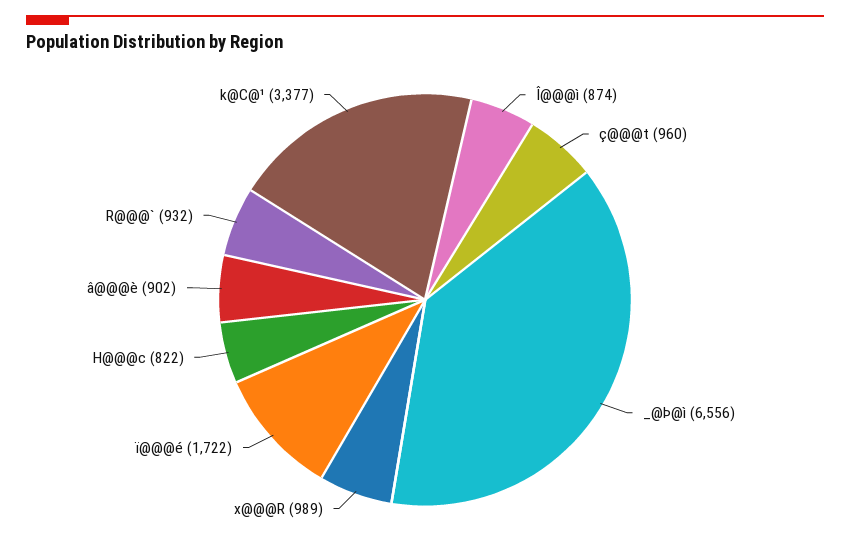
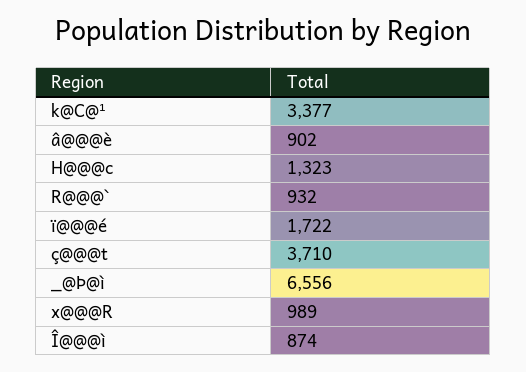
ç@@@t: 960 -> 3710
H@@@c: 822 -> 1323

